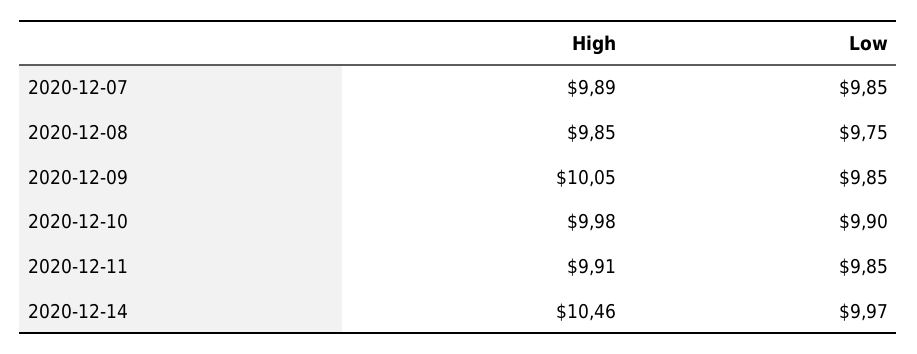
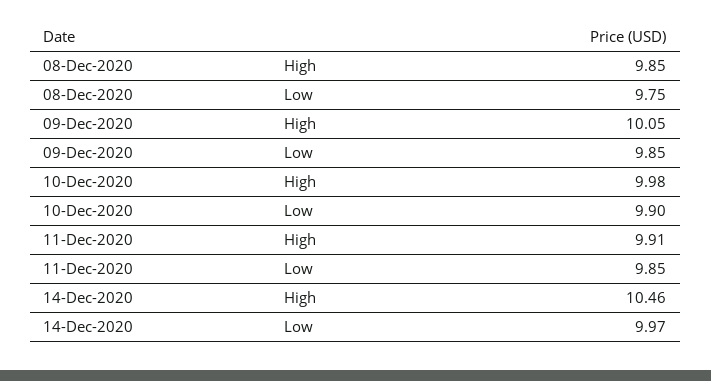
High, 2020-12-07: 9.89 -> none
Low, 2020-12-07: 9.85 -> none

